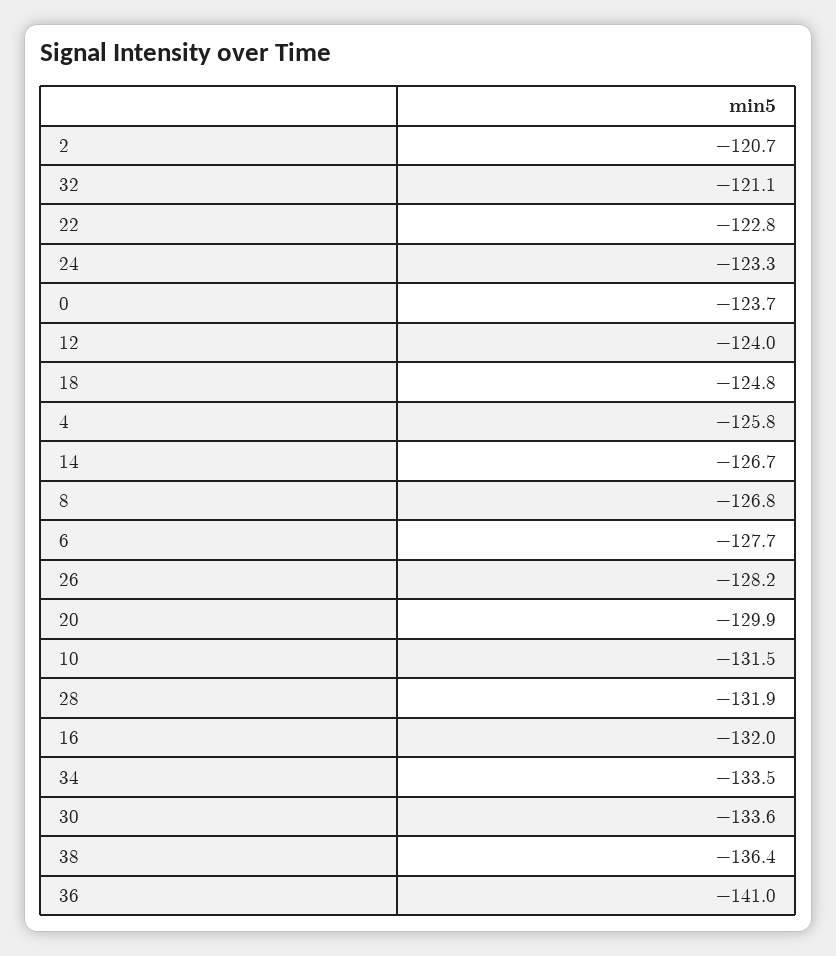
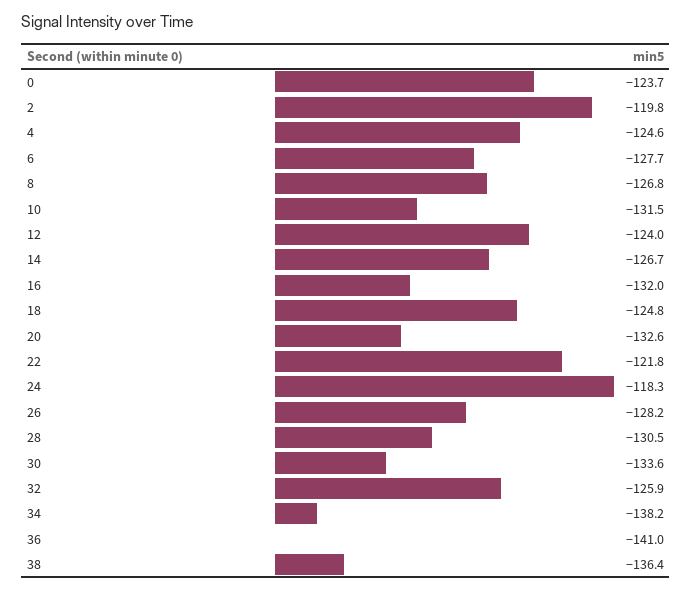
2: -120.7 -> -119.8
32: -121.1 -> -125.9
22: -122.8 -> -121.8
24: -123.3 -> -118.3
4: -125.8 -> -124.6
20: -129.9 -> -132.6
28: -131.9 -> -130.5
34: -133.5 -> -138.2

